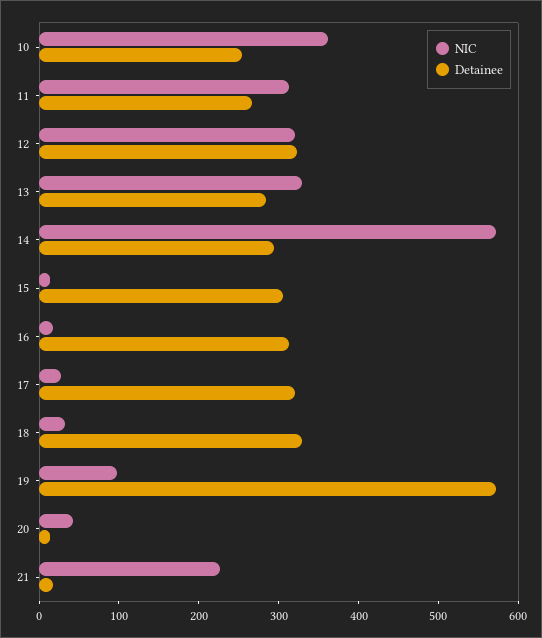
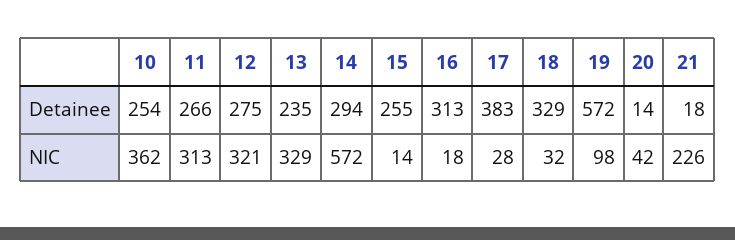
Detainee, 12: 320 -> 275
Detainee, 13: 280 -> 235
Detainee, 15: 300 -> 255
Detainee, 17: 320 -> 383

